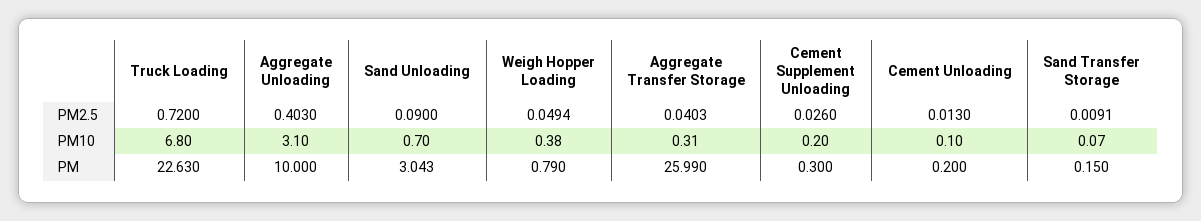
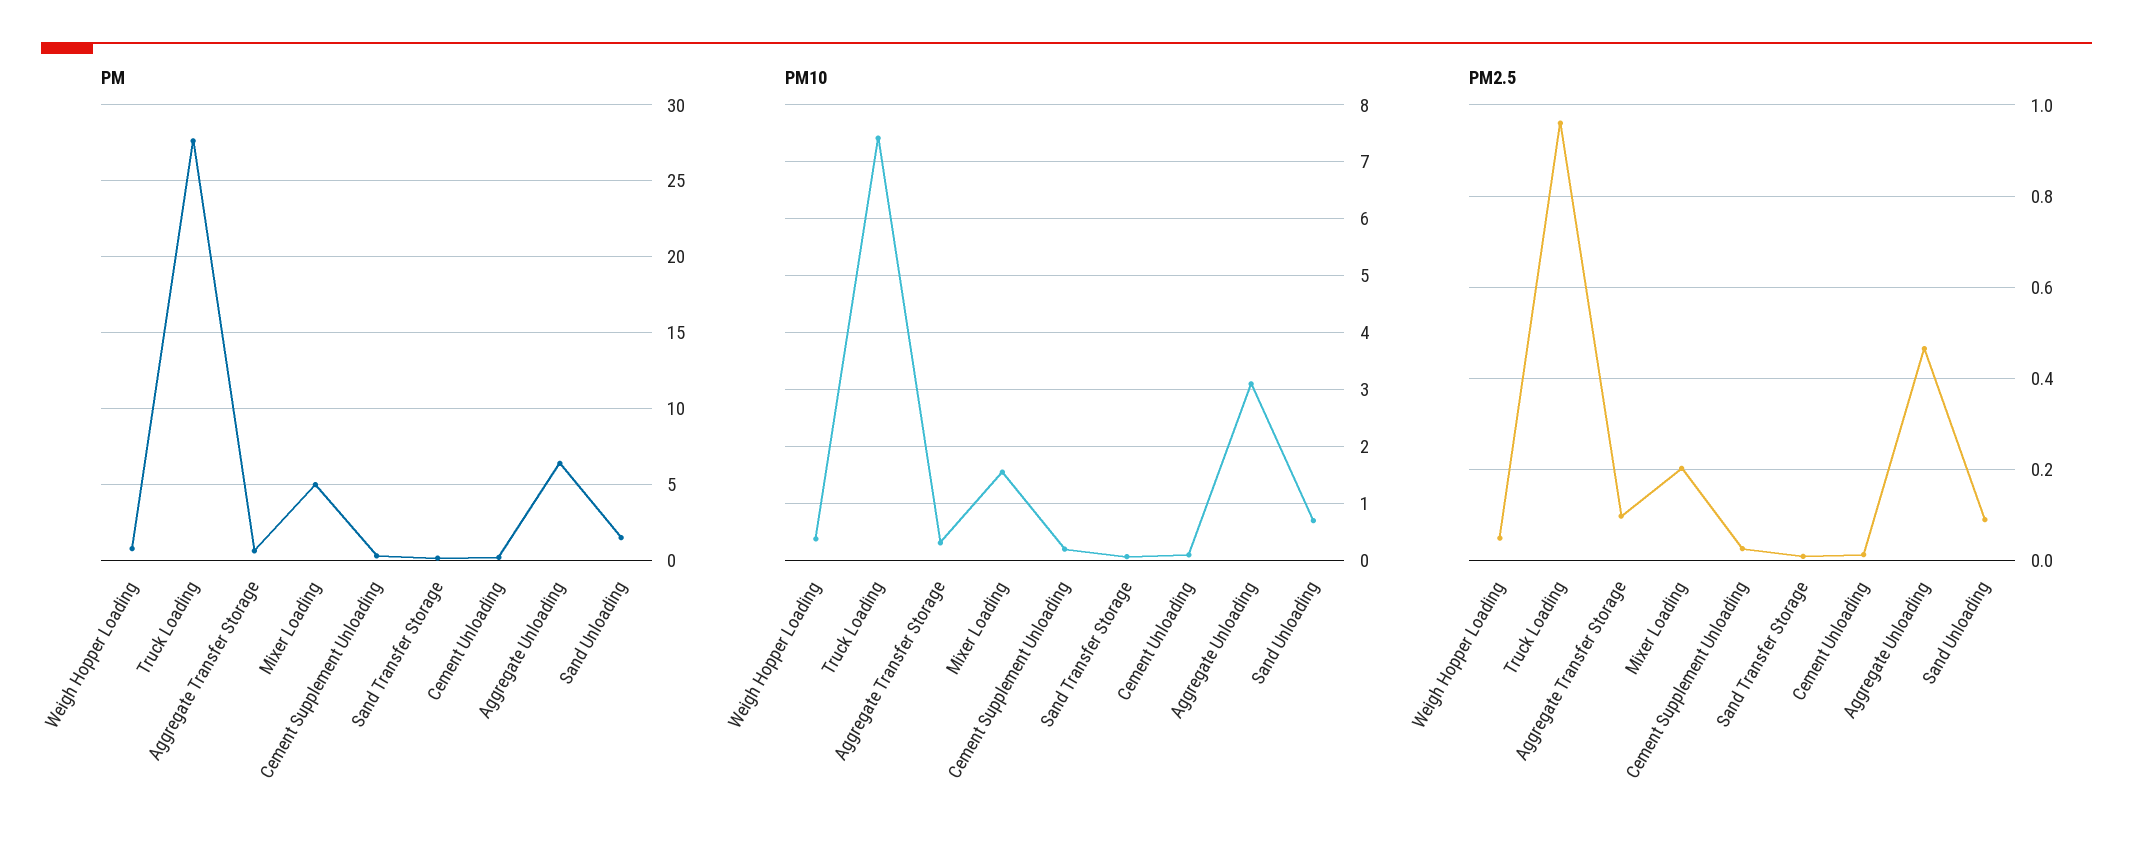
PM2.5, Truck Loading: 0.72 -> 0.96
PM2.5, Aggregate Unloading: 0.403 -> 0.46
PM2.5, Aggregate Transfer Storage: 0.0403 -> 0.1
PM10, Truck Loading: 6.8 -> 7.4
PM, Truck Loading: 22.63 -> 27.5
PM, Aggregate Unloading: 10 -> 6.5
PM, Sand Unloading: 3.043 -> 1.5
PM, Aggregate Transfer Storage: 25.99 -> 0.5
PM, Mixer Loading: none -> 5
PM10, Mixer Loading: none -> 1.6
PM2.5, Mixer Loading: none -> 0.2

